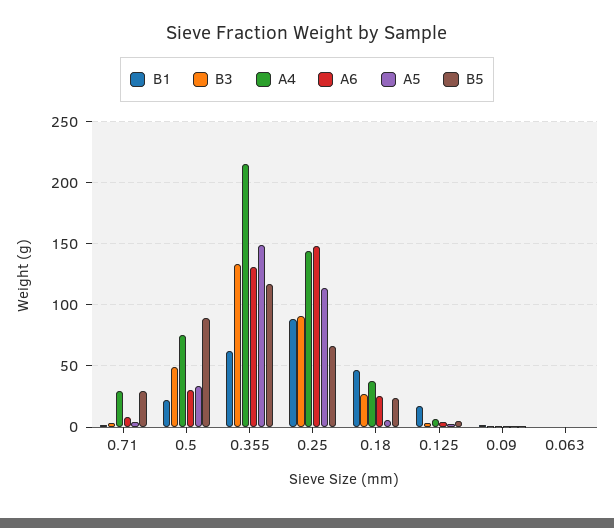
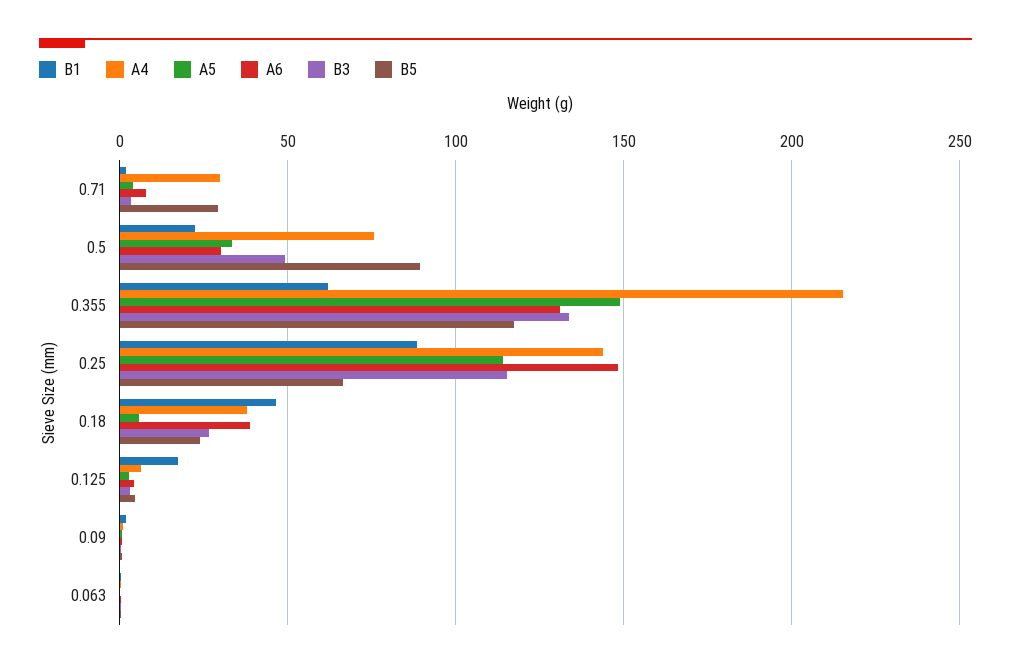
B3, 0.25: 90 -> 115
A6, 0.18: 25 -> 40

